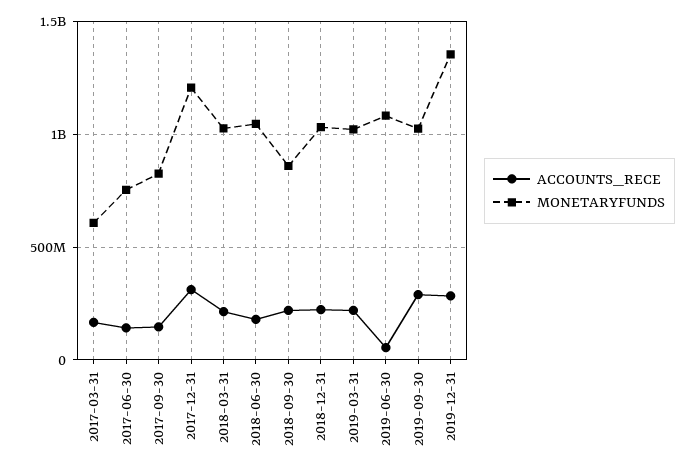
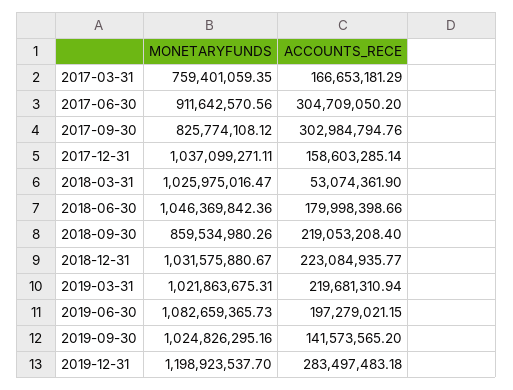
MONETARYFUNDS, 2017-03-31: 600000000 -> 759401059.35
ACCOUNTS_RECE, 2017-06-30: 150000000 -> 304709050.2
MONETARYFUNDS, 2017-06-30: 750000000 -> 911642570.56
ACCOUNTS_RECE, 2017-09-30: 150000000 -> 302984794.76
ACCOUNTS_RECE, 2017-12-31: 300000000 -> 158603285.14
MONETARYFUNDS, 2017-12-31: 1200000000 -> 1037099271.11
ACCOUNTS_RECE, 2018-03-31: 200000000 -> 53074361.9
ACCOUNTS_RECE, 2019-06-30: 50000000 -> 197279021.15
ACCOUNTS_RECE, 2019-09-30: 300000000 -> 141573565.2
MONETARYFUNDS, 2019-12-31: 1350000000 -> 1198923537.7

